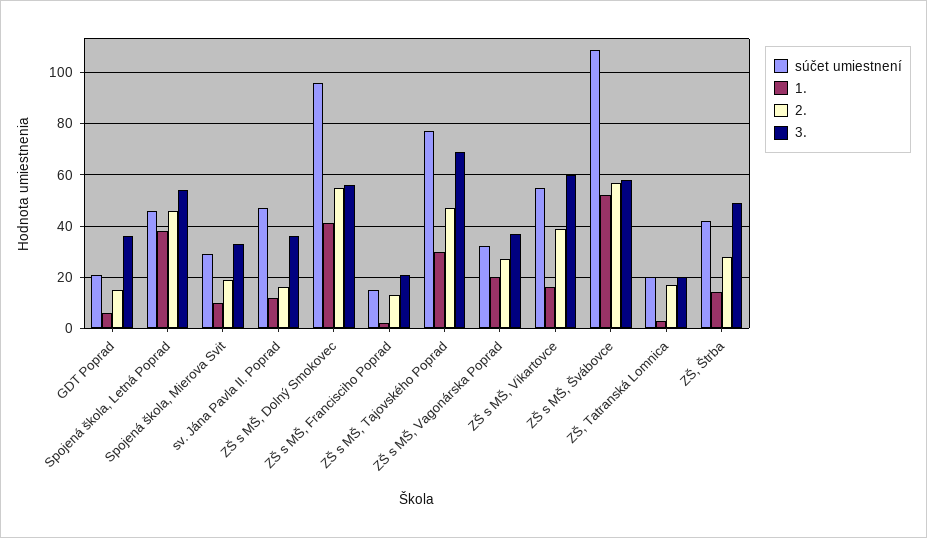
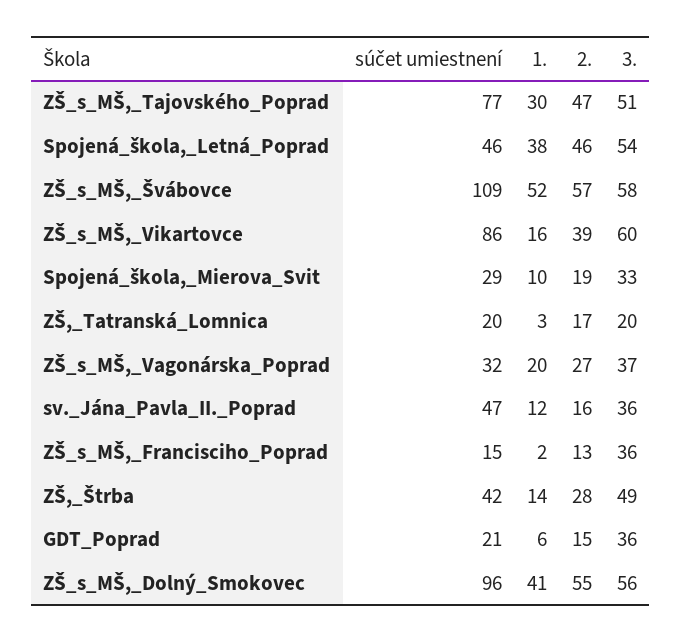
3., ZŠ s MŠ, Francisciho Poprad: 20 -> 36
3., ZŠ s MŠ, Tajovského Poprad: 70 -> 51
súčet umiestnení, ZŠ s MŠ, Vikartovce: 55 -> 86

